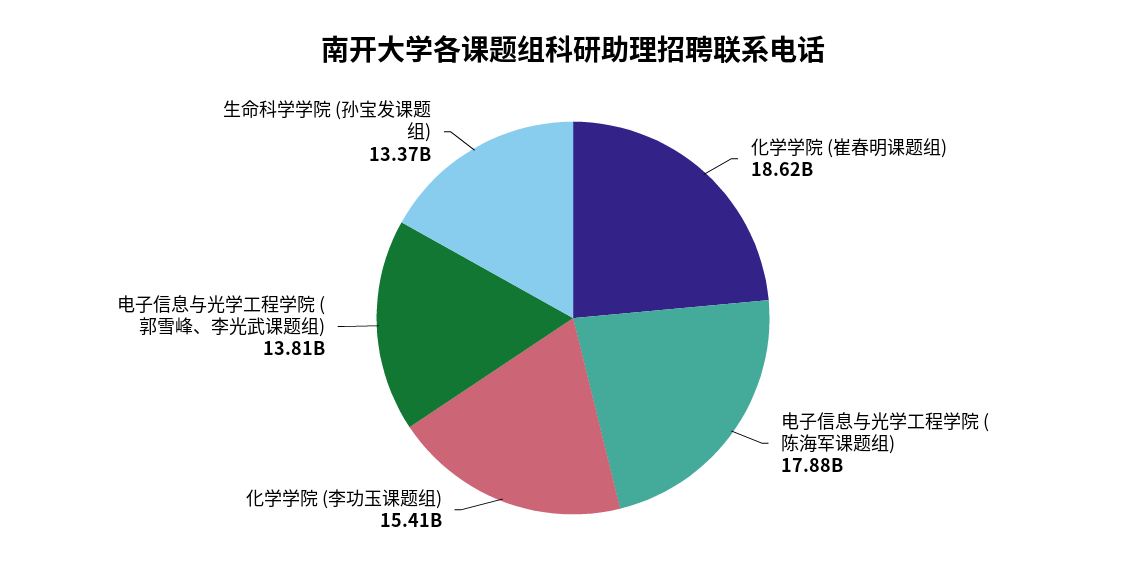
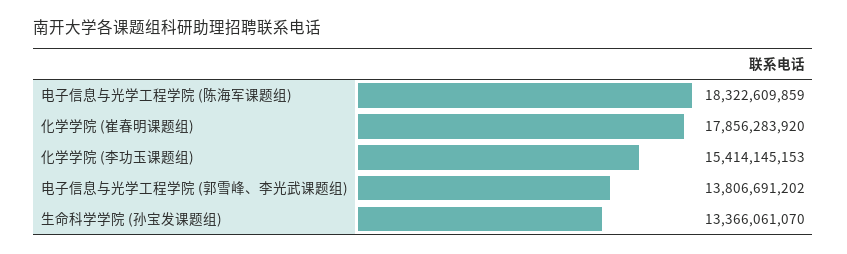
化学学院 (崔春明课题组): 18620000000 -> 17856283920
电子信息与光学工程学院 (陈海军课题组): 17880000000 -> 18322609859

